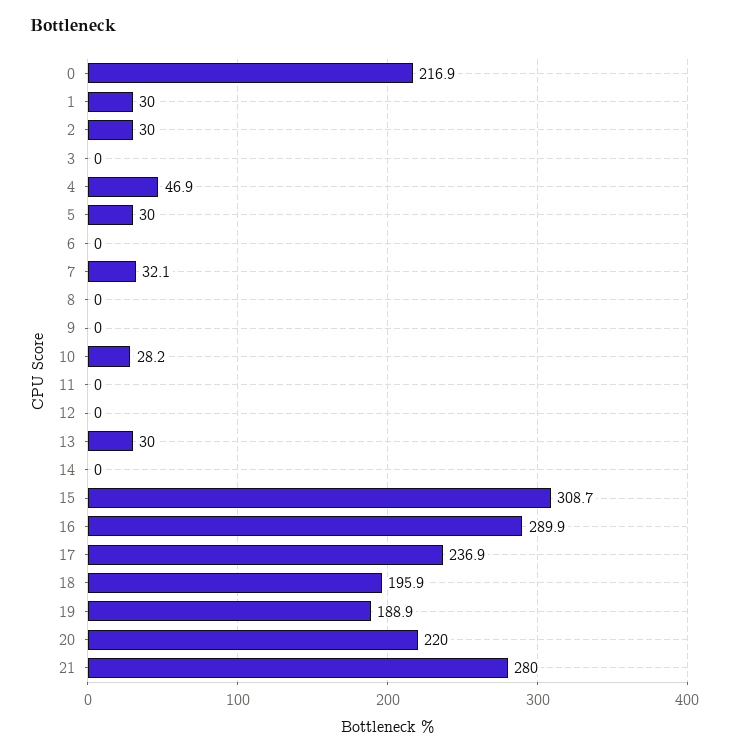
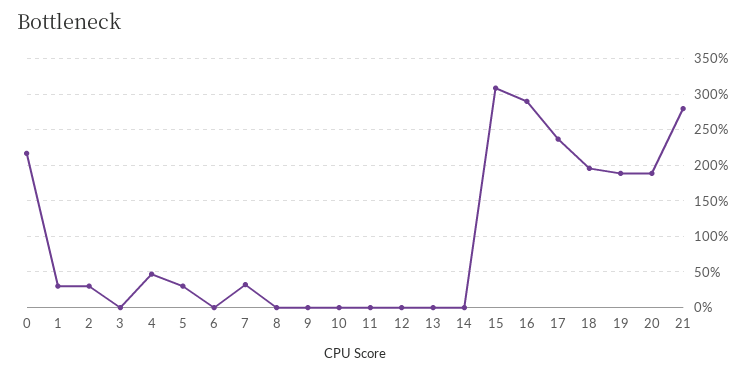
10: 28.2 -> 0
13: 30 -> 0
20: 220 -> 190

